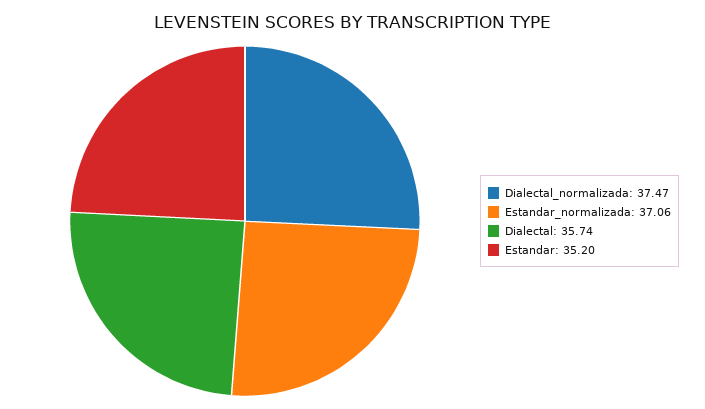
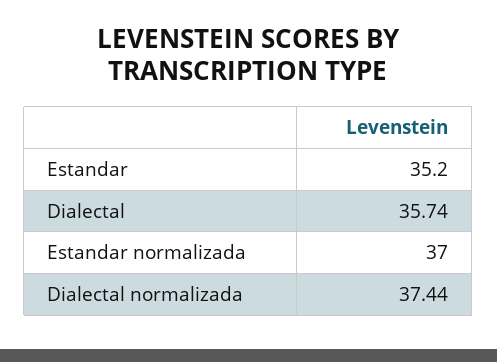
Dialectal_normalizada: 37.47 -> 37.44
Estandar_normalizada: 37.06 -> 37

